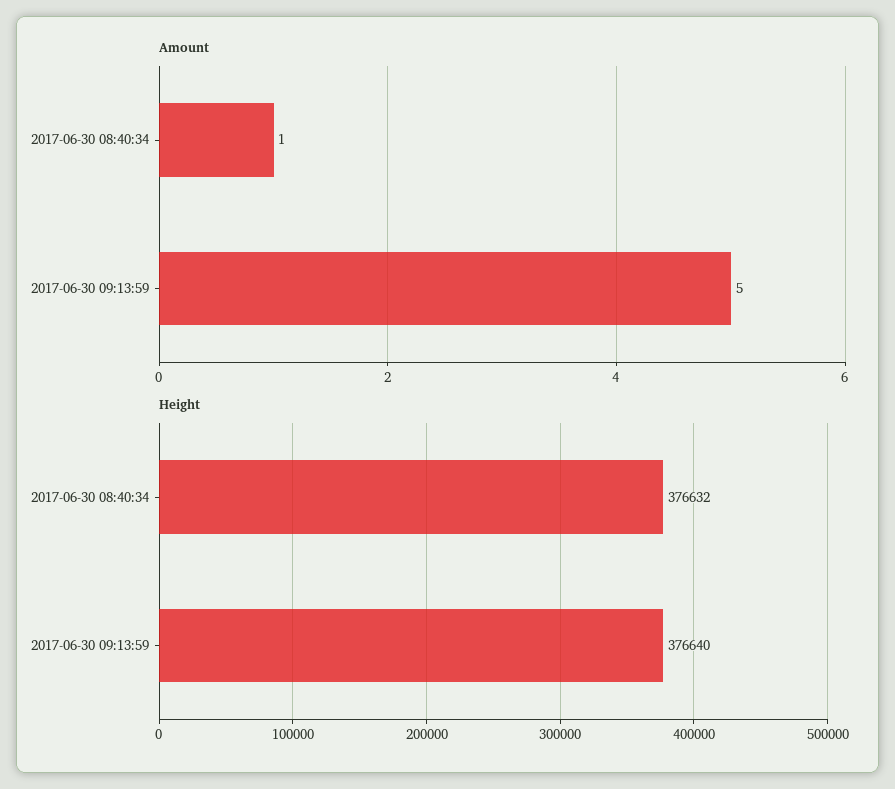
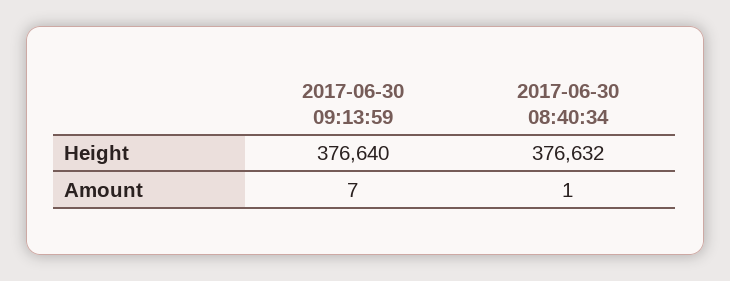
Amount, 2017-06-30 09:13:59: 5 -> 7

